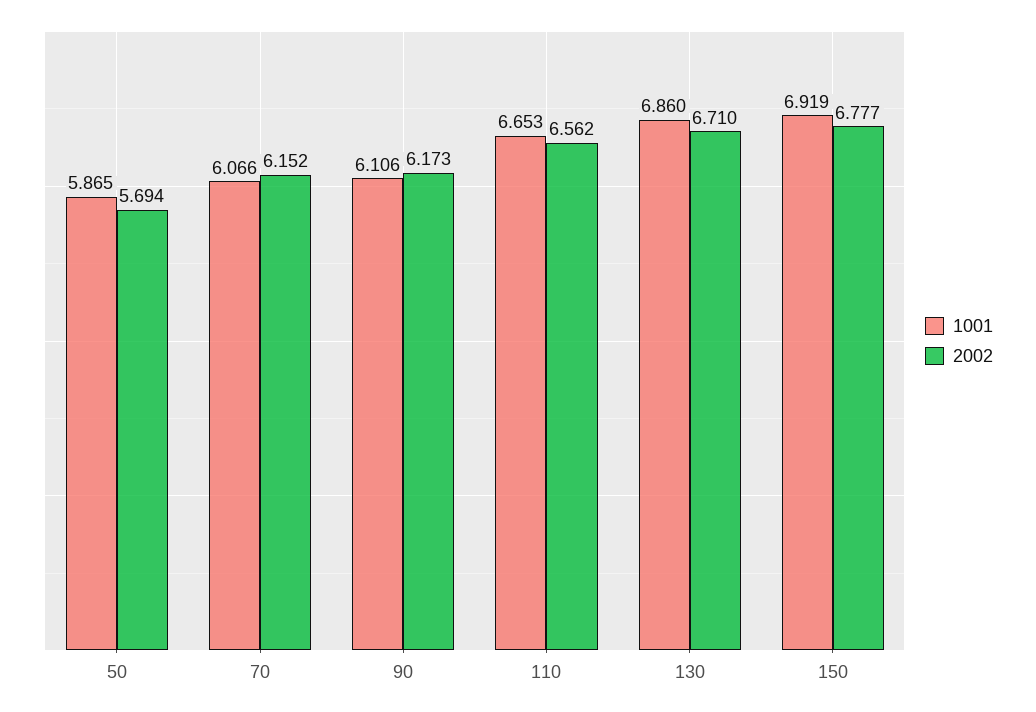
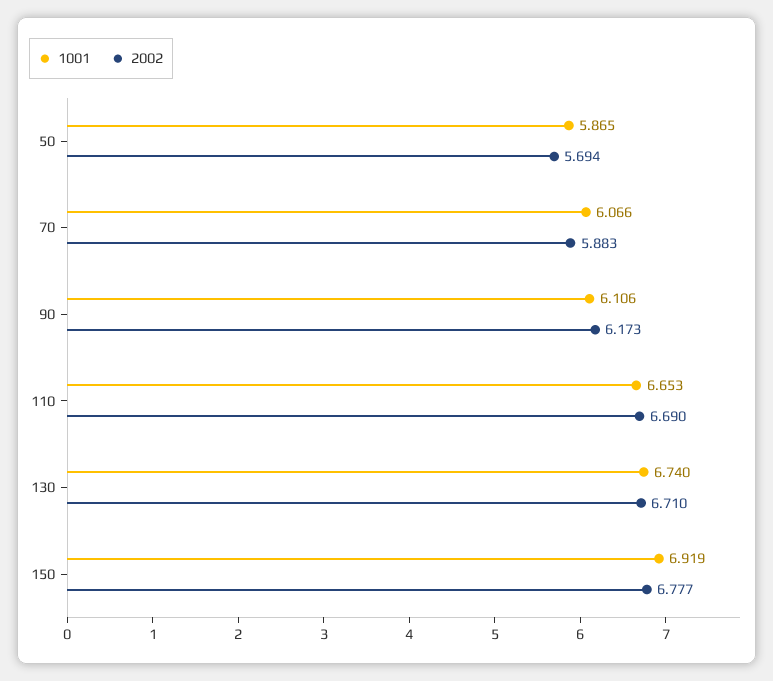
2002, 70: 6.152 -> 5.883
2002, 110: 6.562 -> 6.69
1001, 130: 6.86 -> 6.74

